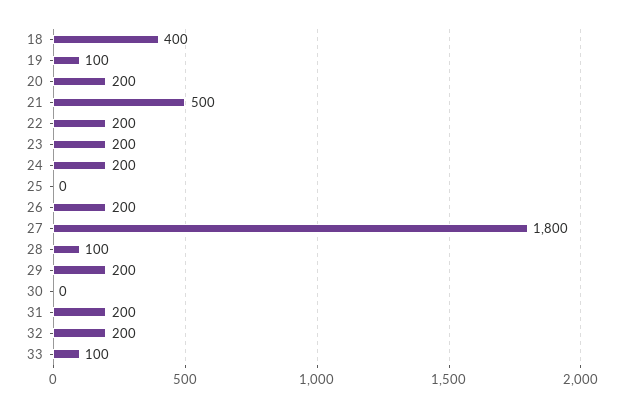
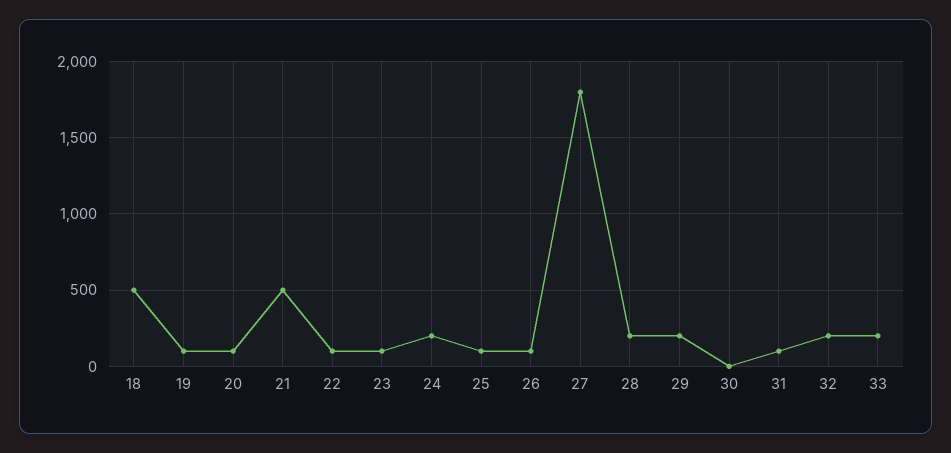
18: 400 -> 500
20: 200 -> 100
22: 200 -> 100
23: 200 -> 100
25: 0 -> 100
26: 200 -> 100
28: 100 -> 200
31: 200 -> 100
33: 100 -> 200

